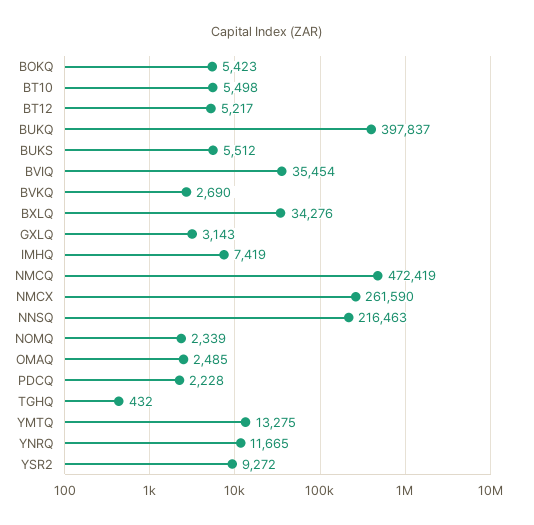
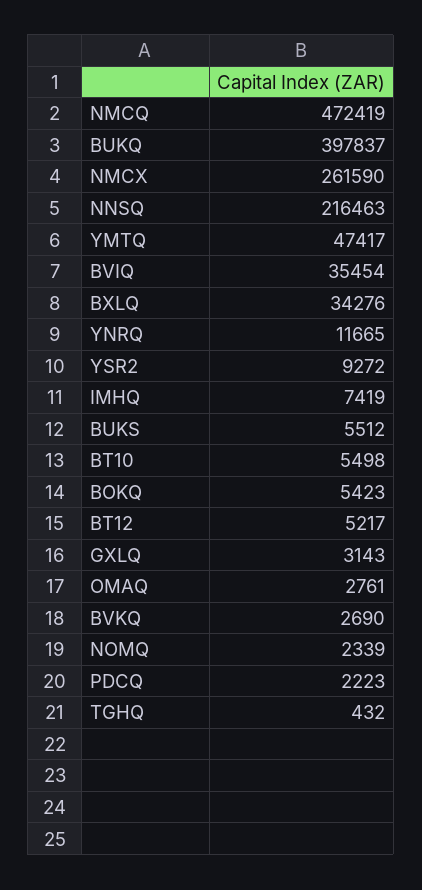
OMAQ: 2485 -> 2761
PDCQ: 2228 -> 2223
YMTQ: 13275 -> 47417

